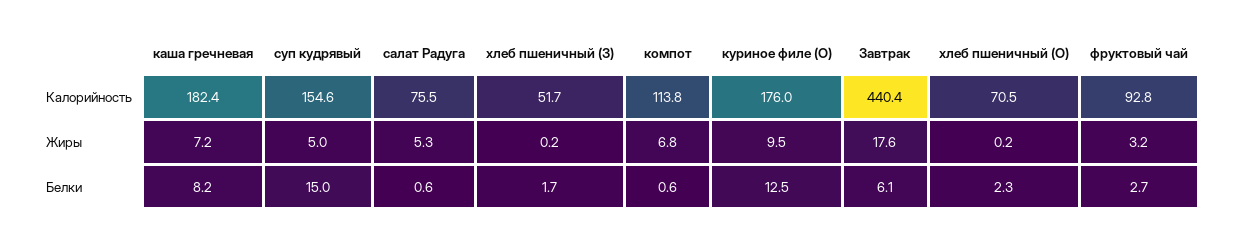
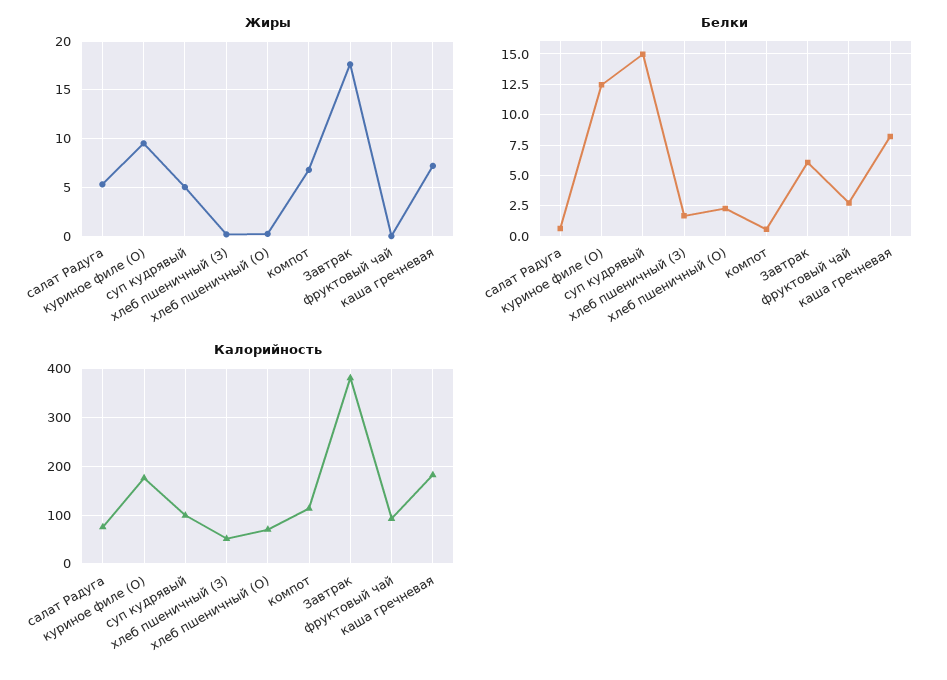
Калорийность, суп кудрявый: 154.6 -> 100
Калорийность, Завтрак: 440.4 -> 380
Жиры, фруктовый чай: 3.2 -> 0

